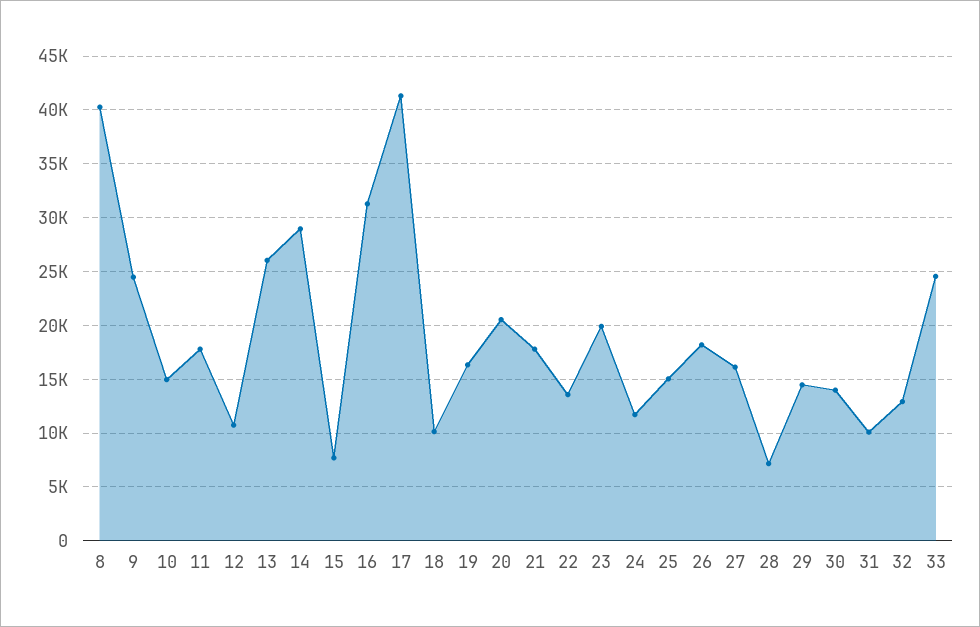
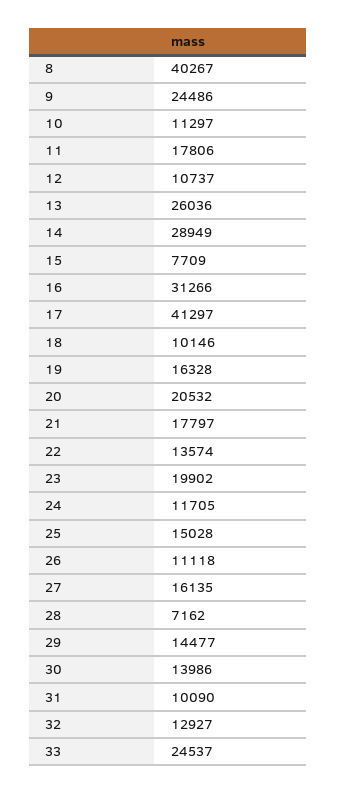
10: 15000 -> 11297
26: 18000 -> 11118

